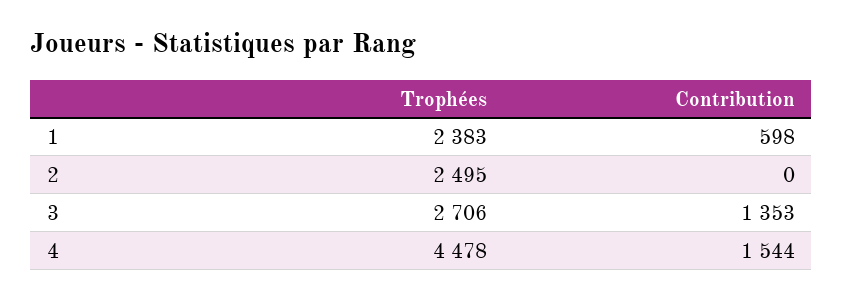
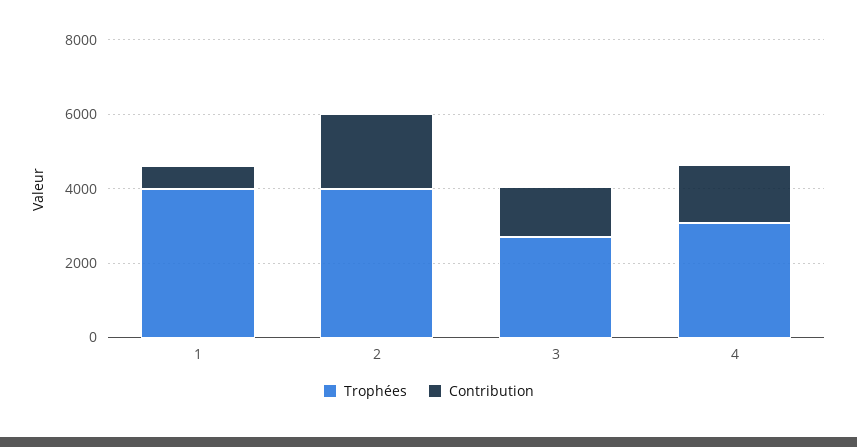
Trophées, 1: 2383 -> 4000
Trophées, 2: 2495 -> 4000
Contribution, 2: 0 -> 2000
Trophées, 4: 4478 -> 3000

